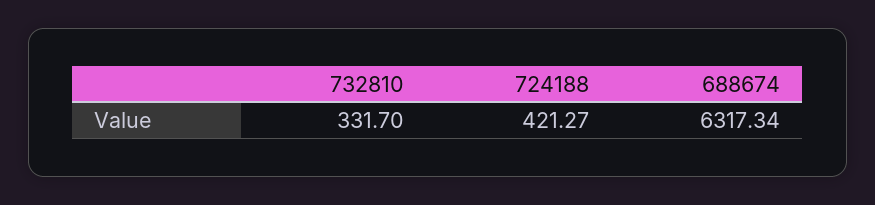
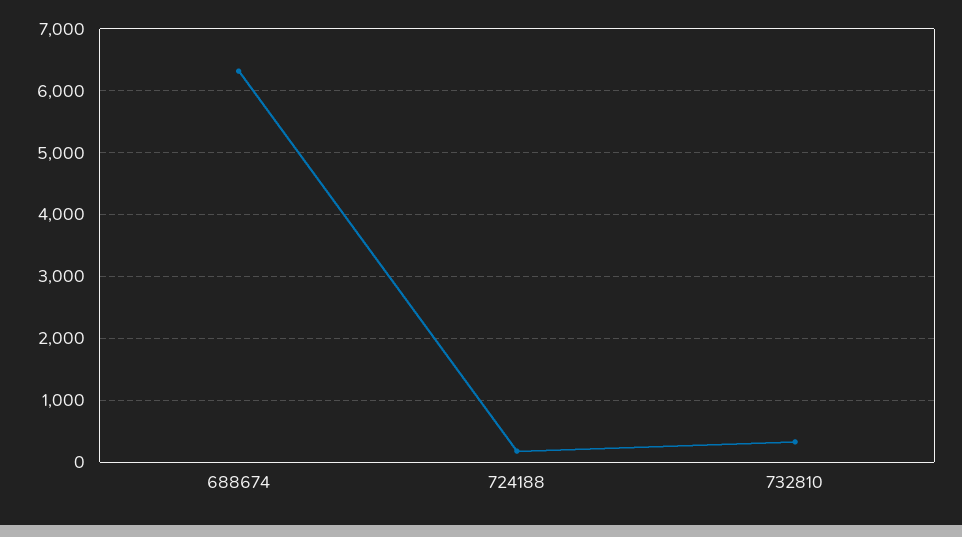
724188: 421.27 -> 200

